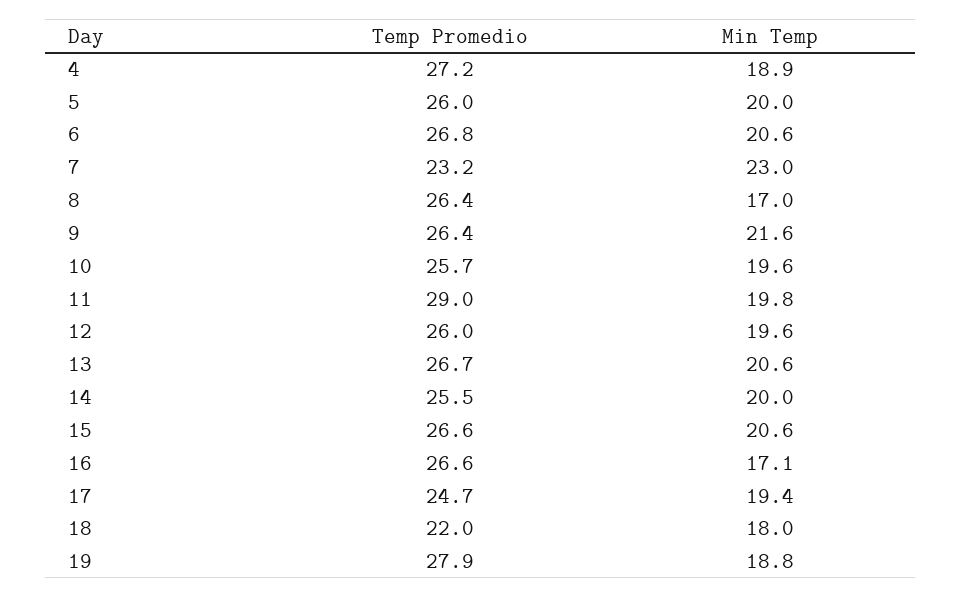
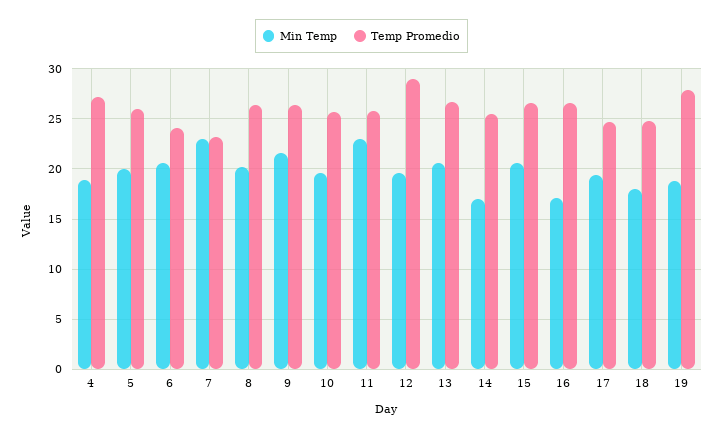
Temp Promedio, 6: 26.8 -> 24
Min Temp, 8: 17 -> 20
Temp Promedio, 11: 29 -> 26
Min Temp, 11: 19.8 -> 23
Temp Promedio, 12: 26 -> 29
Min Temp, 14: 20 -> 17
Temp Promedio, 18: 22 -> 25

